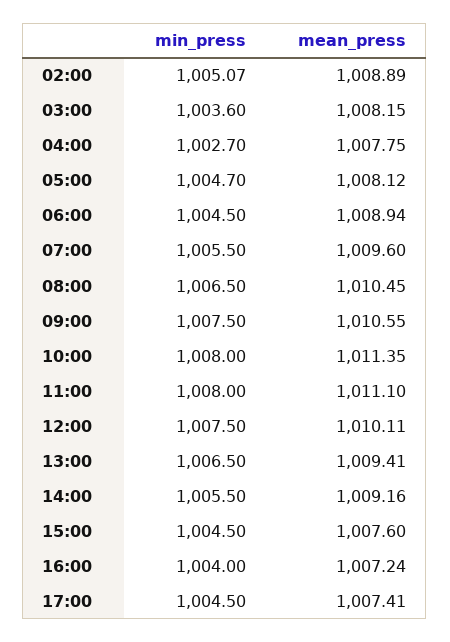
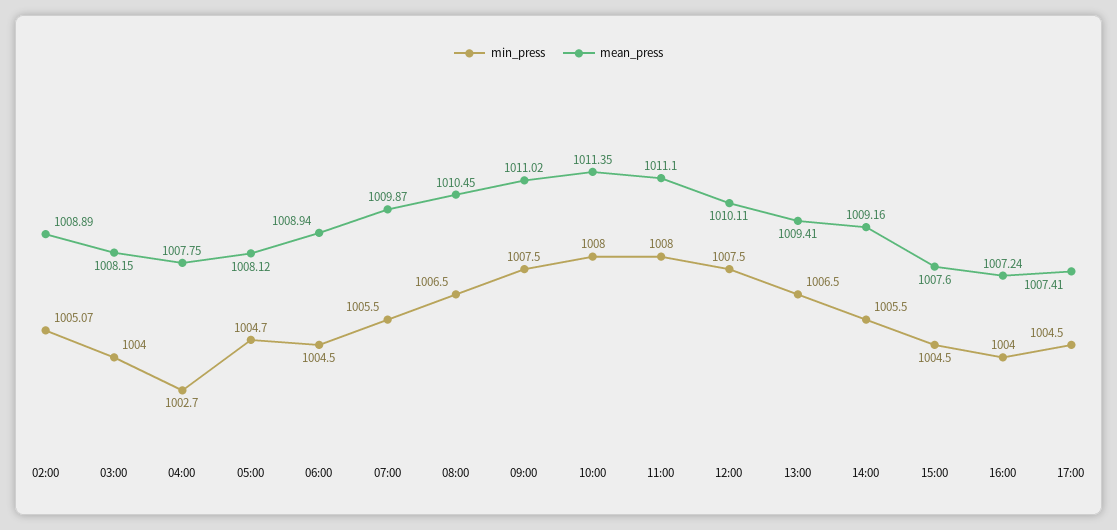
min_press, 03:00: 1003.6 -> 1004
mean_press, 07:00: 1009.6 -> 1009.87
mean_press, 09:00: 1010.55 -> 1011.02

